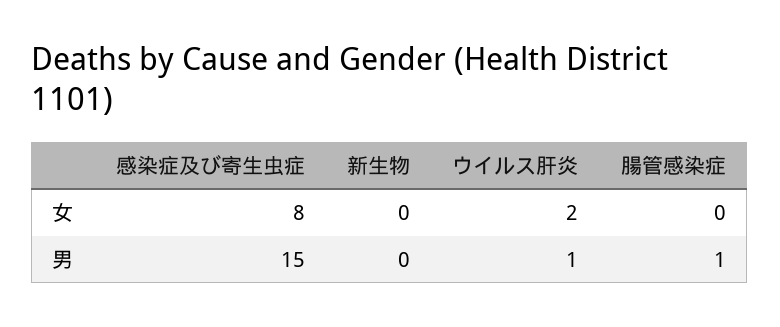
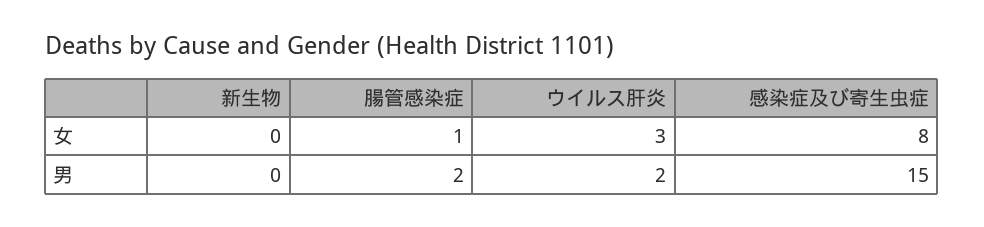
ウイルス肝炎, 女: 2 -> 3
腸管感染症, 女: 0 -> 1
ウイルス肝炎, 男: 1 -> 2
腸管感染症, 男: 1 -> 2

